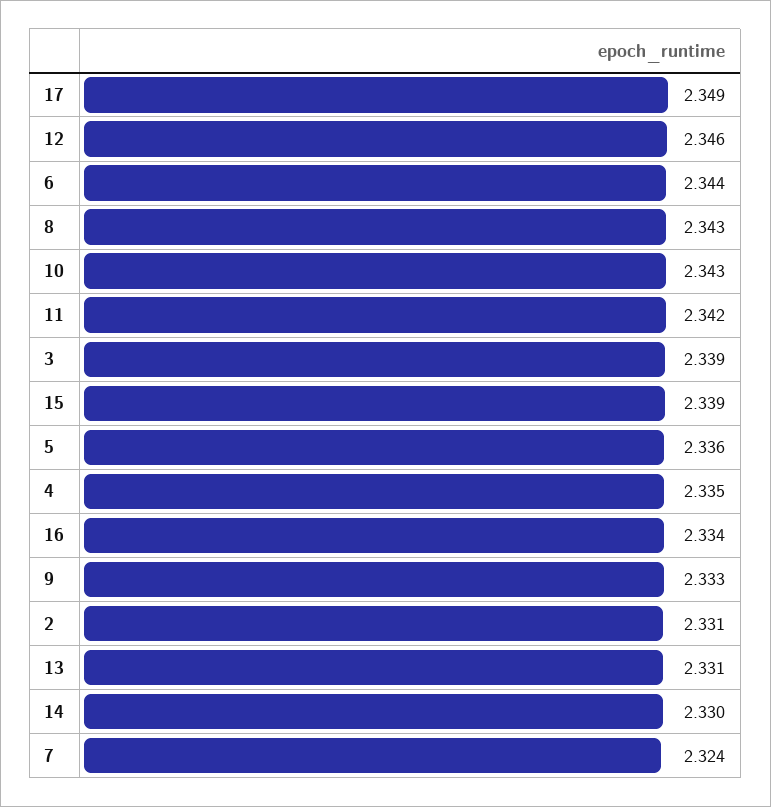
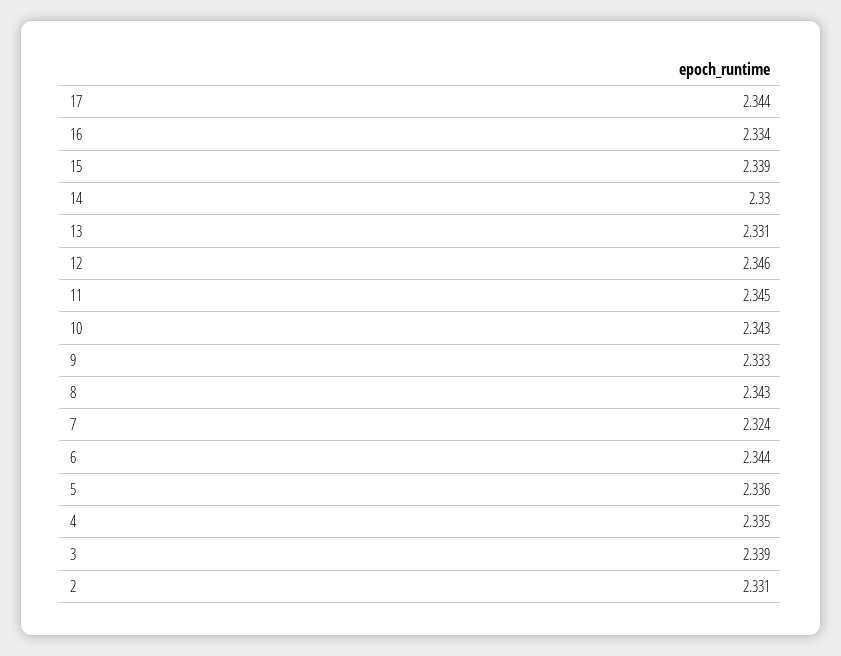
17: 2.349 -> 2.344
11: 2.342 -> 2.345

